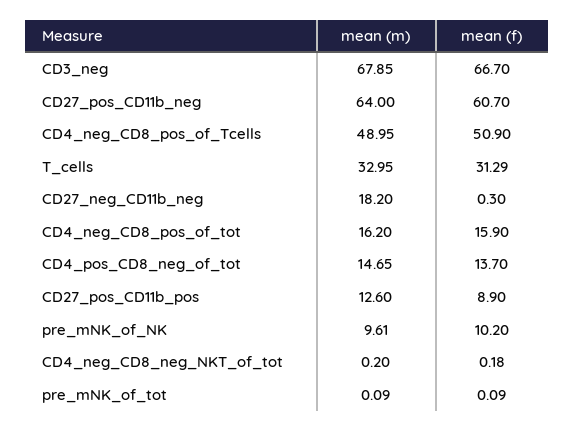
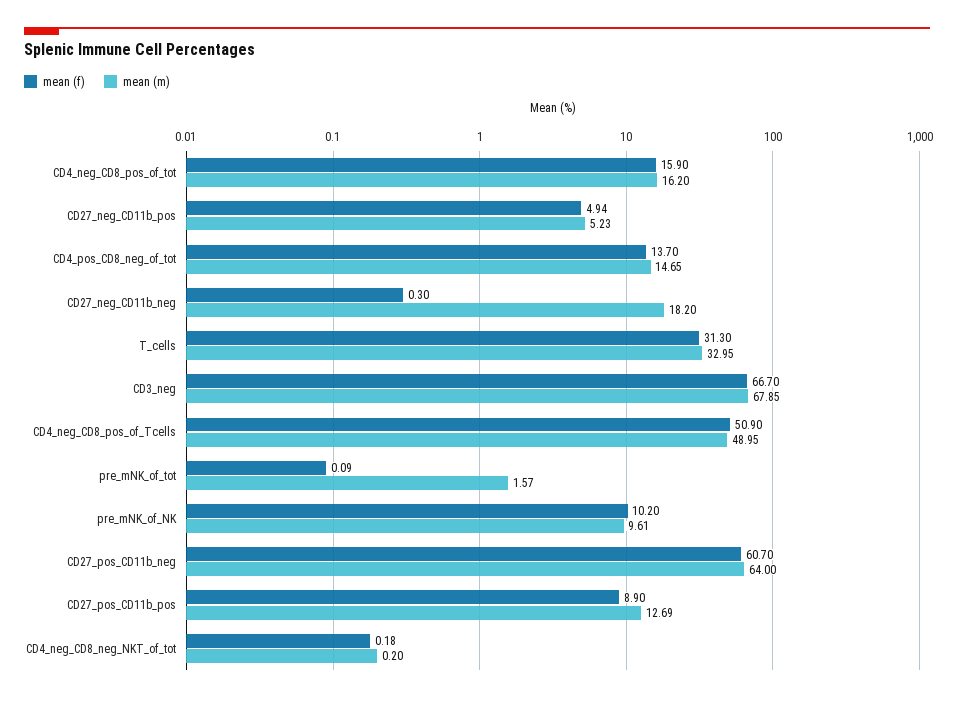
mean (f), T_cells: 31.29 -> 31.3
mean (m), CD27_pos_CD11b_pos: 12.6 -> 12.69
mean (m), pre_mNK_of_tot: 0.09 -> 1.57
mean (f), CD27_neg_CD11b_pos: none -> 4.94
mean (m), CD27_neg_CD11b_pos: none -> 5.23

